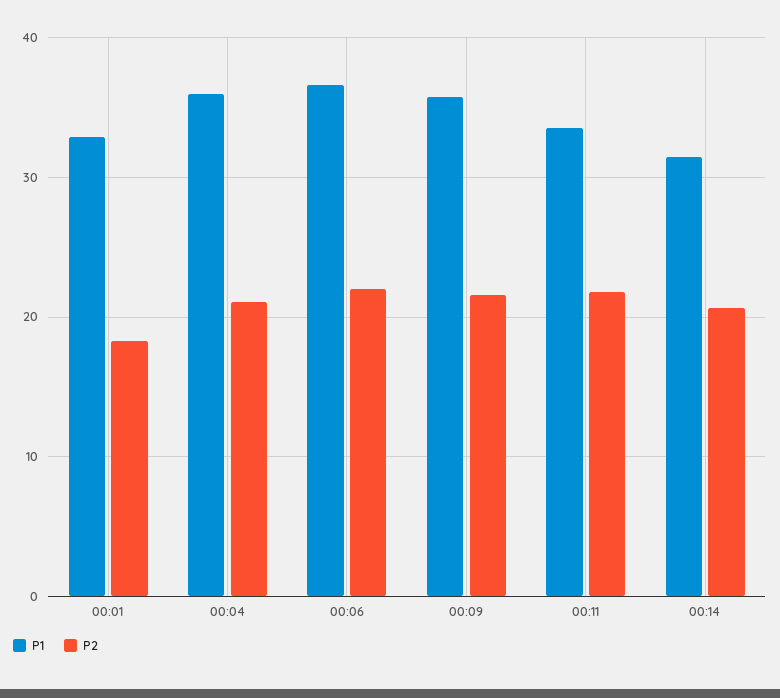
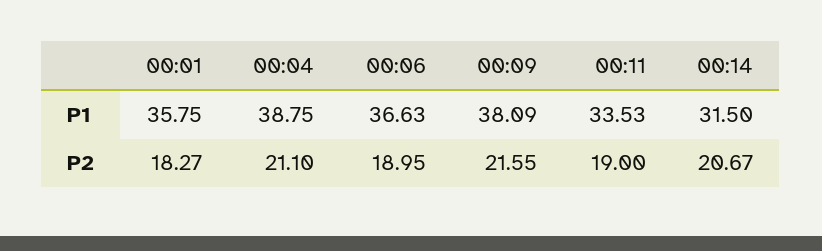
P1, 00:01: 33 -> 35.75
P1, 00:04: 36 -> 38.75
P2, 00:06: 22 -> 18.95
P1, 00:09: 36 -> 38.09
P2, 00:11: 22 -> 19

